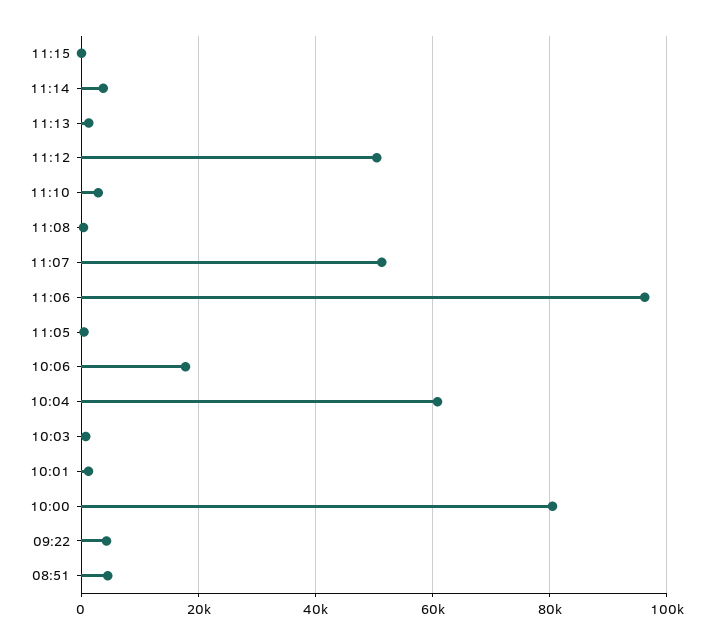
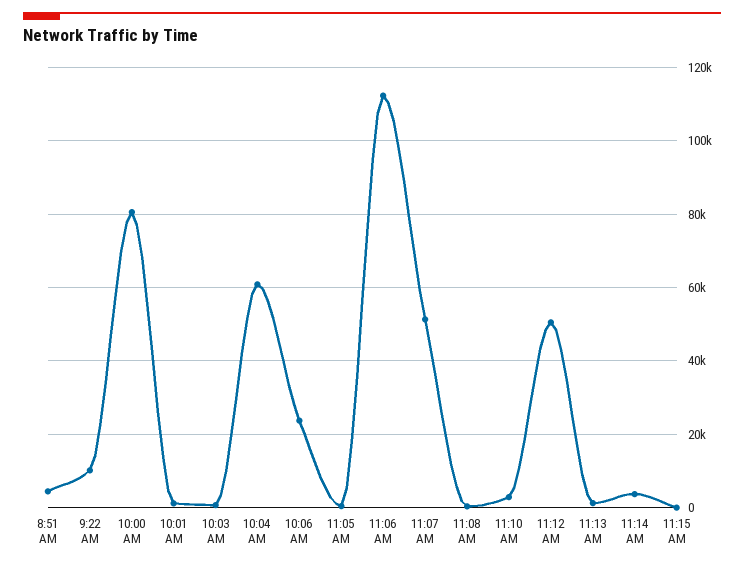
11:06: 96000 -> 112000
10:06: 18000 -> 24000
09:22: 4000 -> 10000

